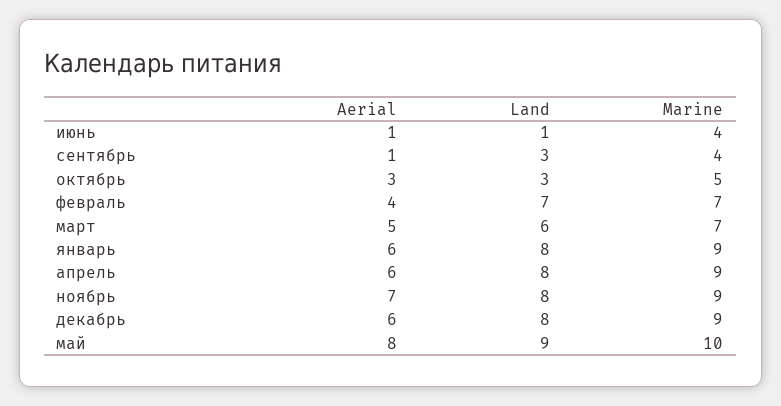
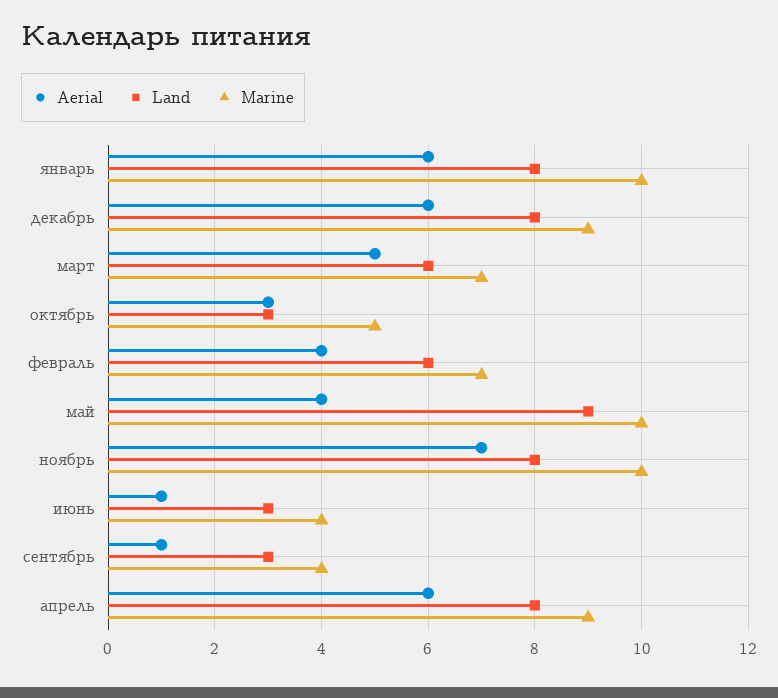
Land, июнь: 1 -> 3
Land, февраль: 7 -> 6
Marine, январь: 9 -> 10
Marine, ноябрь: 9 -> 10
Aerial, май: 8 -> 4

